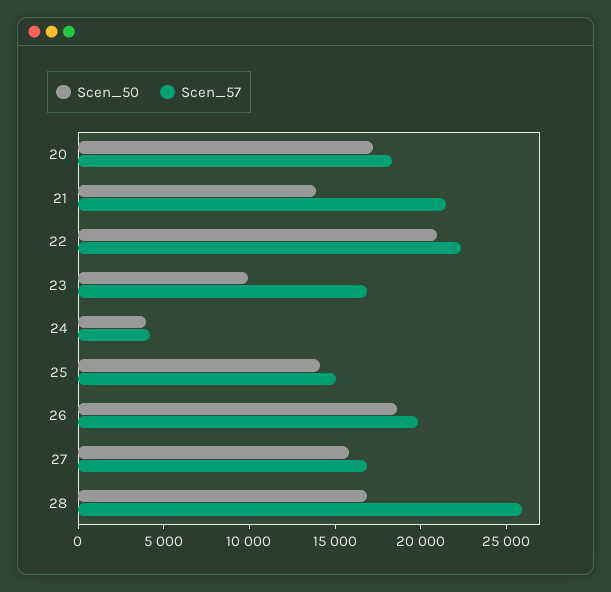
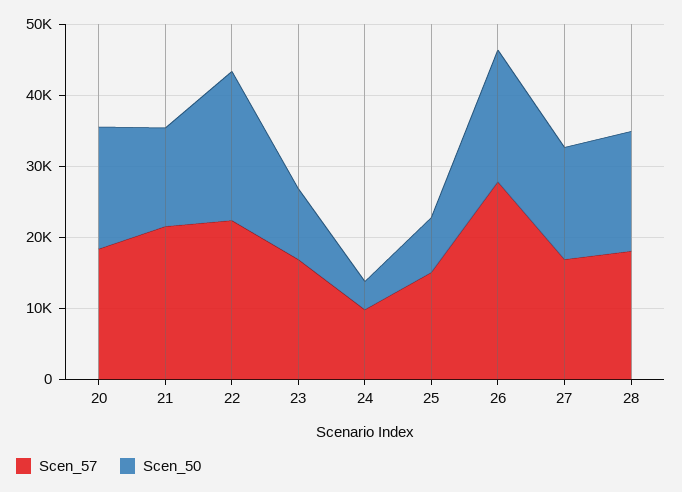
Scen_57, 24: 4000 -> 10000
Scen_50, 25: 14000 -> 8000
Scen_57, 26: 20000 -> 28000
Scen_57, 28: 26000 -> 18000

